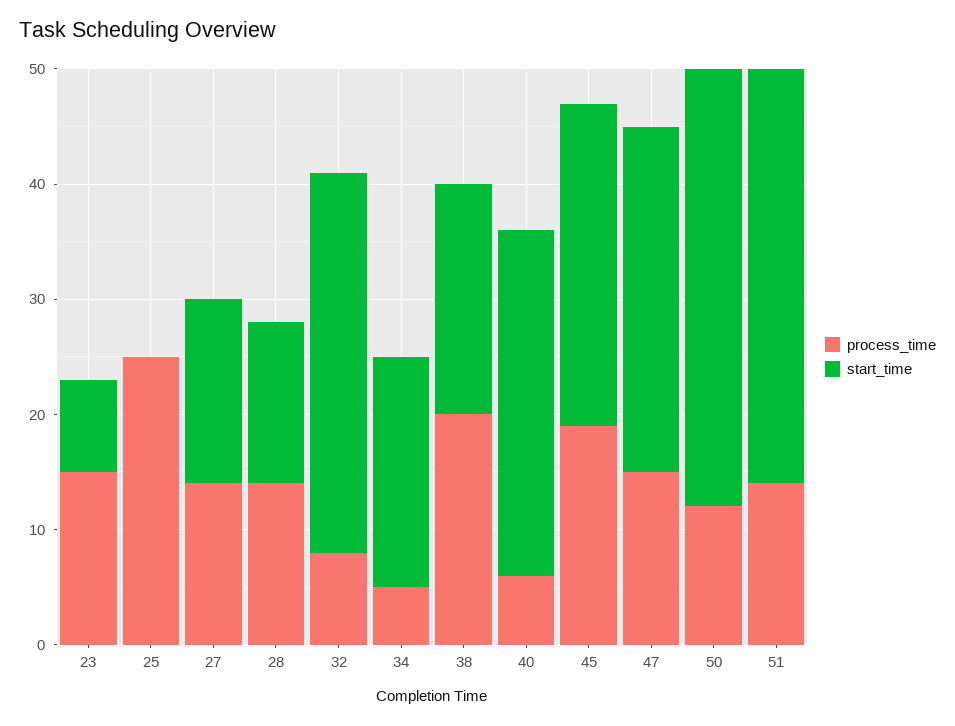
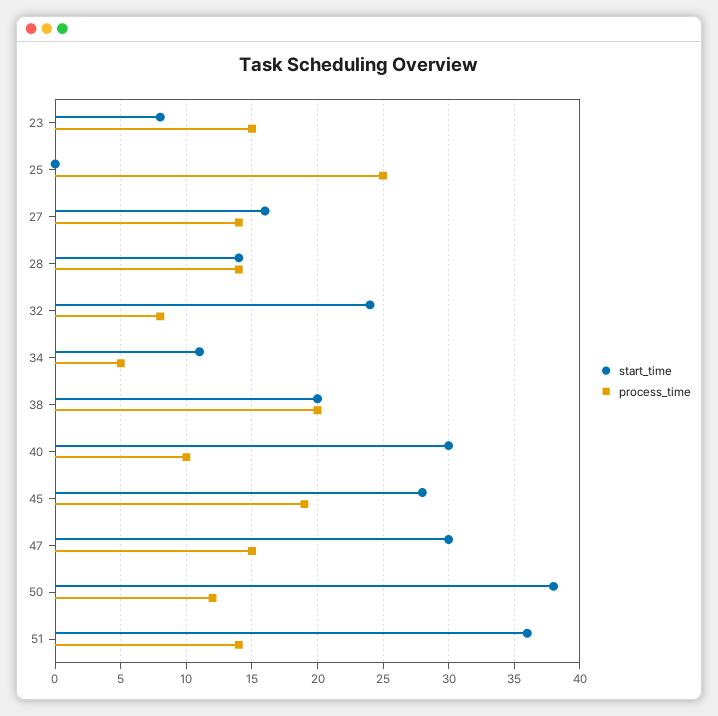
start_time, 32: 33 -> 24
start_time, 34: 20 -> 11
process_time, 40: 6 -> 10

